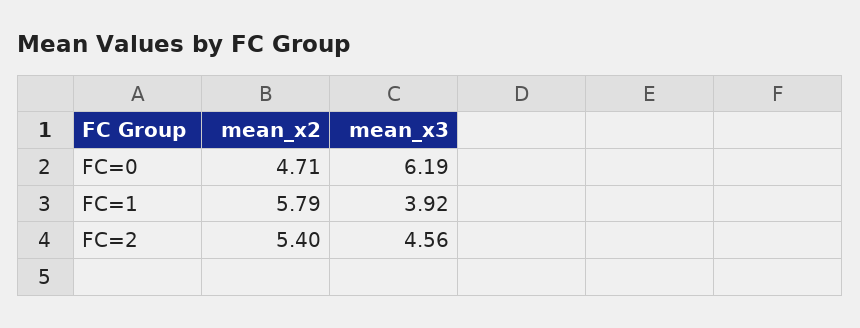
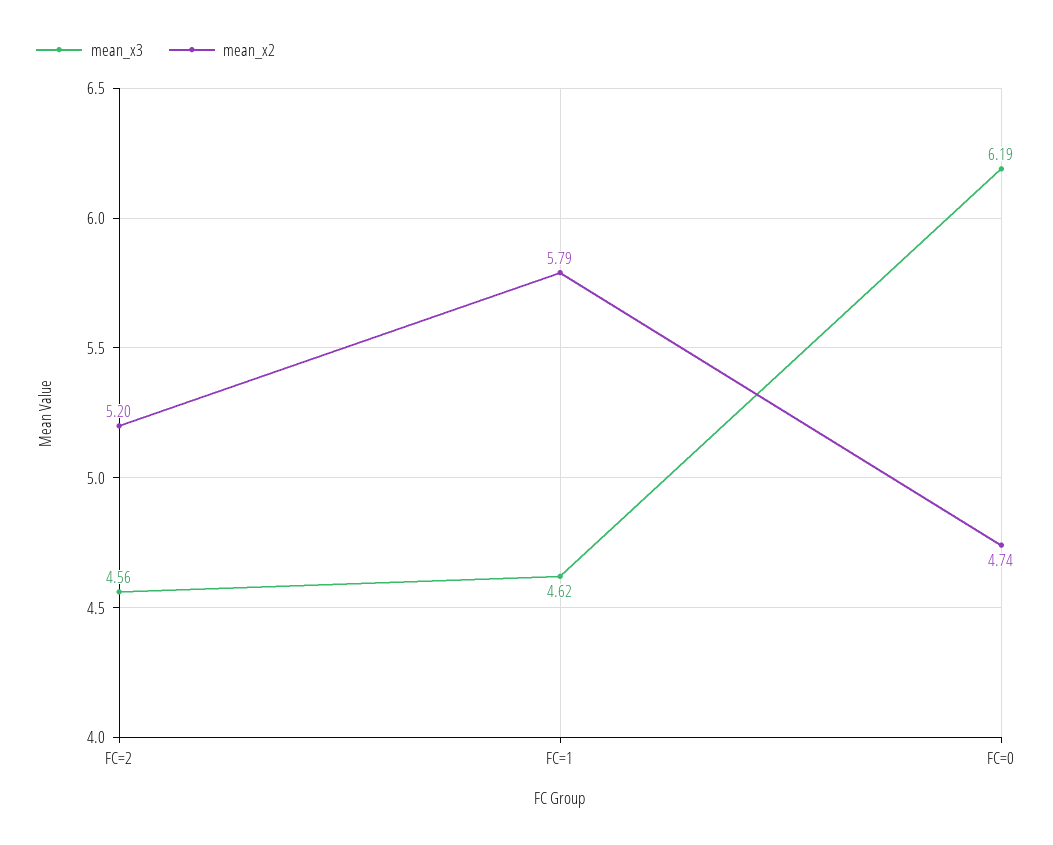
mean_x2, FC=0: 4.71 -> 4.74
mean_x3, FC=1: 3.92 -> 4.62
mean_x2, FC=2: 5.4 -> 5.2

